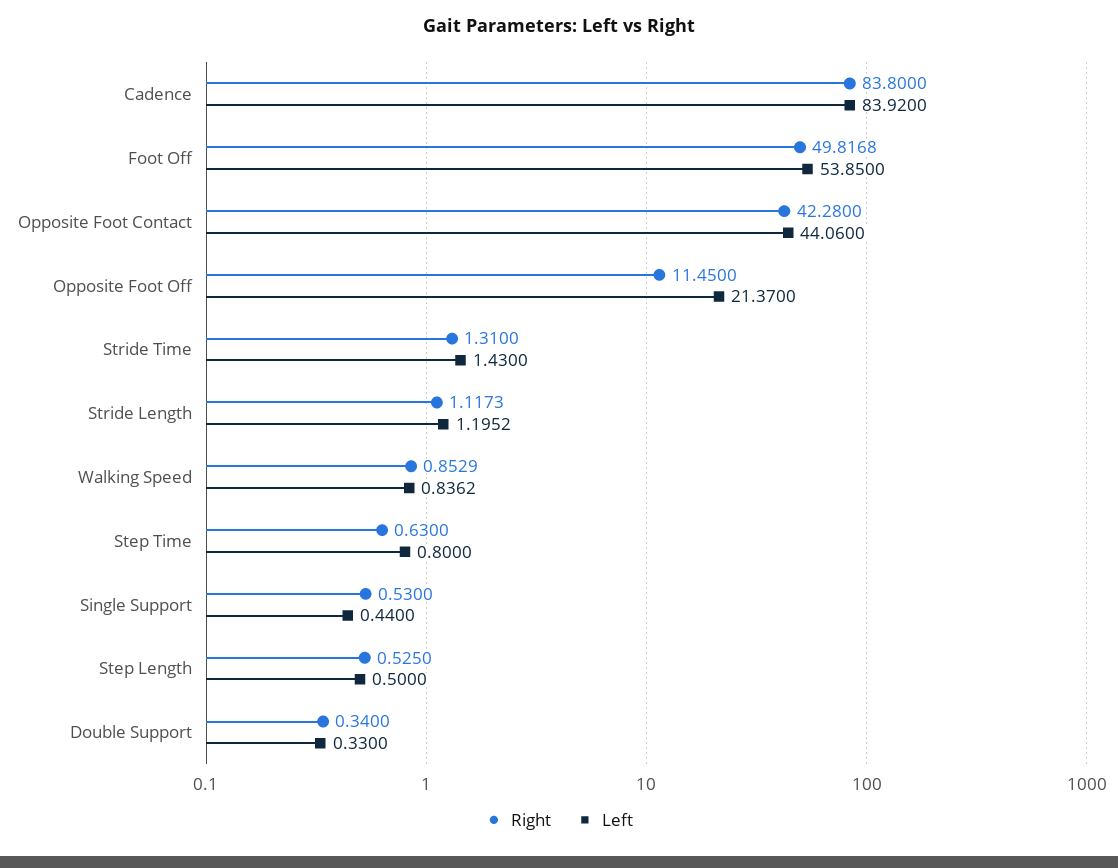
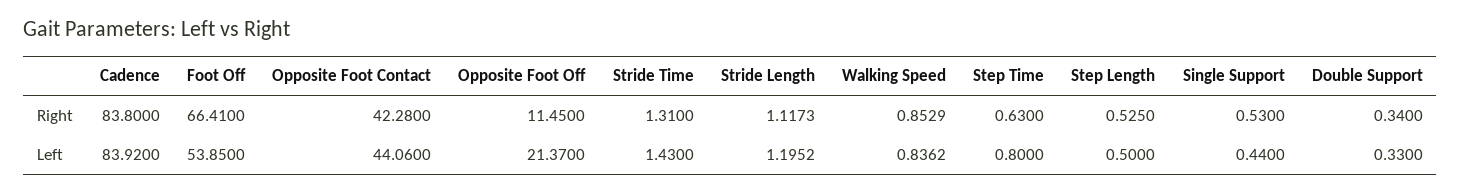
Right, Foot Off: 49.8168 -> 66.41

